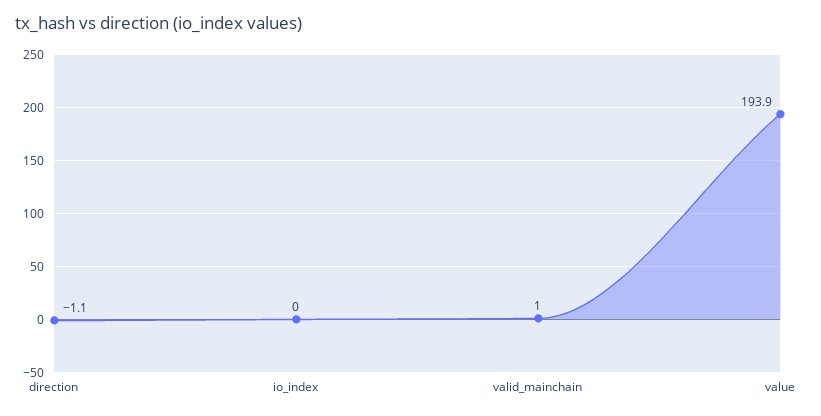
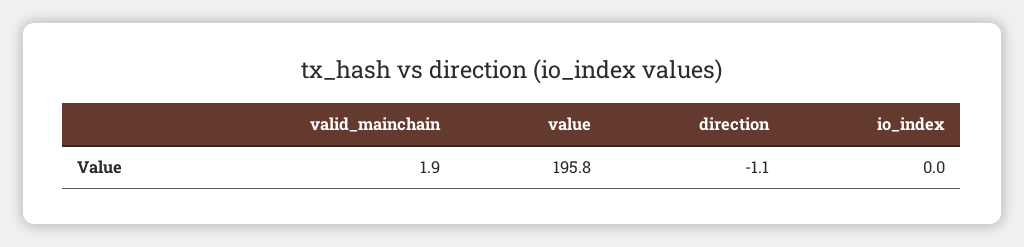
valid_mainchain: 1 -> 1.9
value: 193.9 -> 195.8

